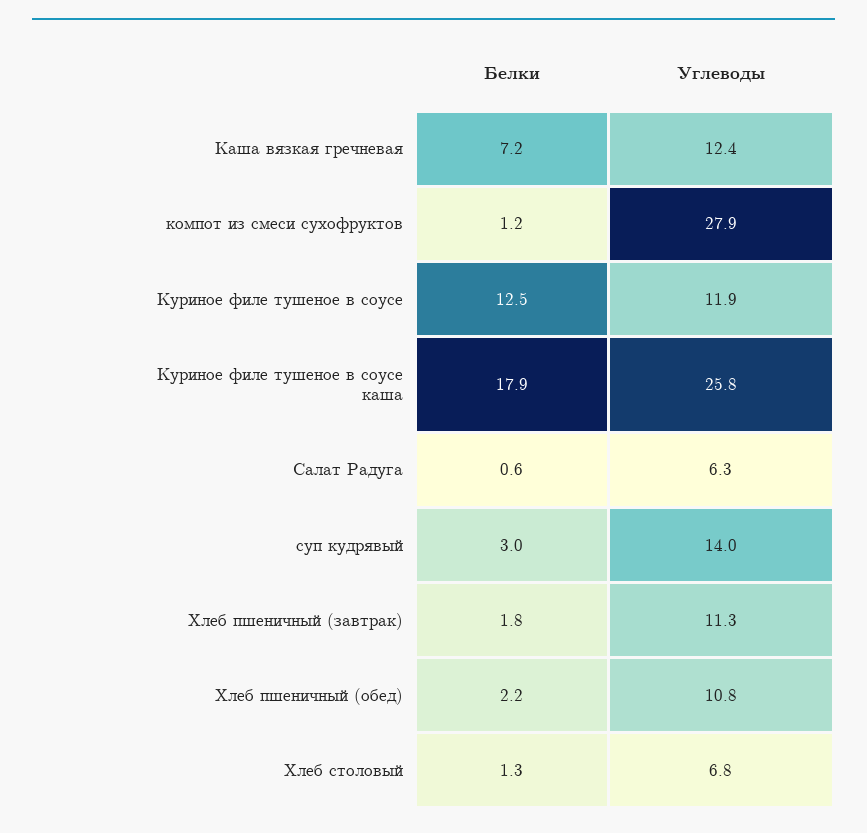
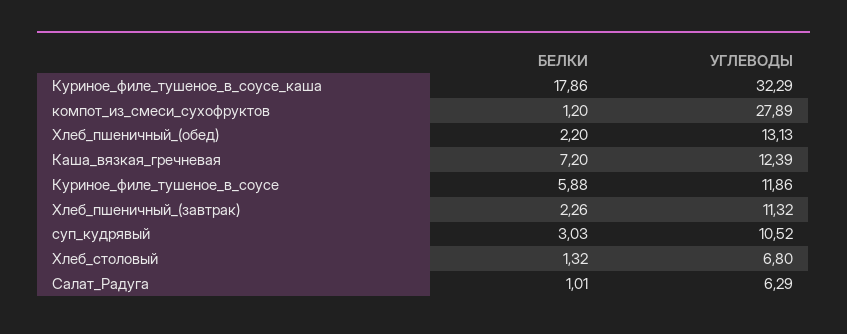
Белки, Куриное филе тушеное в соусе: 12.5 -> 5.88
Углеводы, Куриное филе тушеное в соусе каша: 25.8 -> 32.29
Белки, Салат Радуга: 0.6 -> 1.01
Углеводы, суп кудрявый: 14 -> 10.52
Белки, Хлеб пшеничный (завтрак): 1.8 -> 2.26
Углеводы, Хлеб пшеничный (обед): 10.8 -> 13.13

